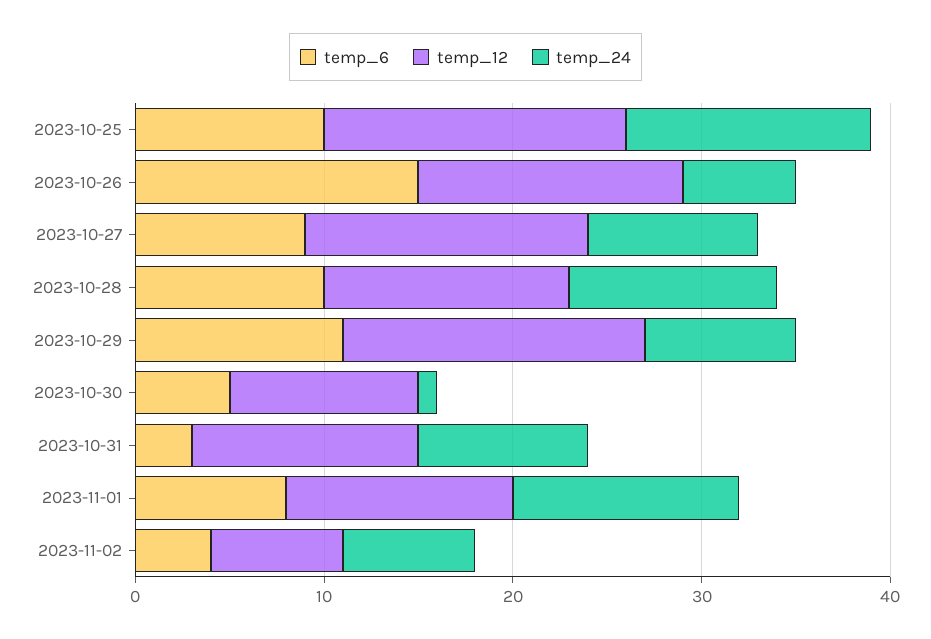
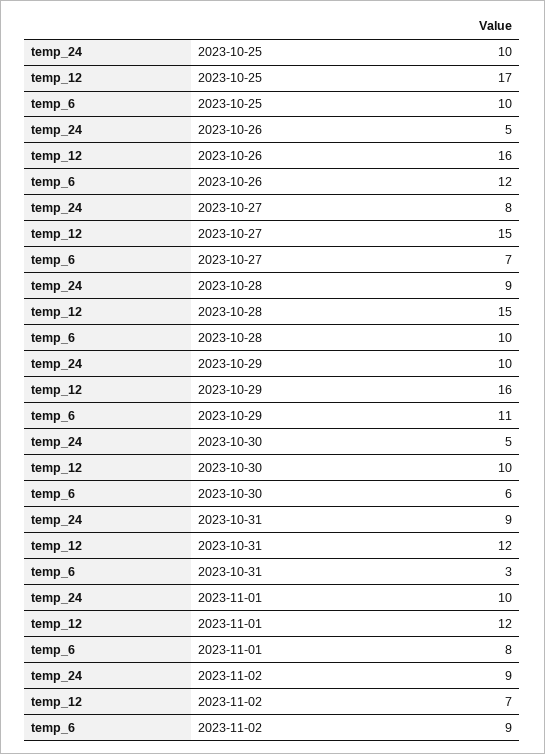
temp_12, 2023-10-25: 16 -> 17
temp_24, 2023-10-25: 13 -> 10
temp_6, 2023-10-26: 15 -> 12
temp_12, 2023-10-26: 14 -> 16
temp_24, 2023-10-26: 6 -> 5
temp_6, 2023-10-27: 9 -> 7
temp_24, 2023-10-27: 9 -> 8
temp_12, 2023-10-28: 13 -> 15
temp_24, 2023-10-28: 11 -> 9
temp_24, 2023-10-29: 8 -> 10
temp_6, 2023-10-30: 5 -> 6
temp_24, 2023-10-30: 1 -> 5
temp_24, 2023-11-01: 12 -> 10
temp_6, 2023-11-02: 4 -> 9
temp_24, 2023-11-02: 7 -> 9

